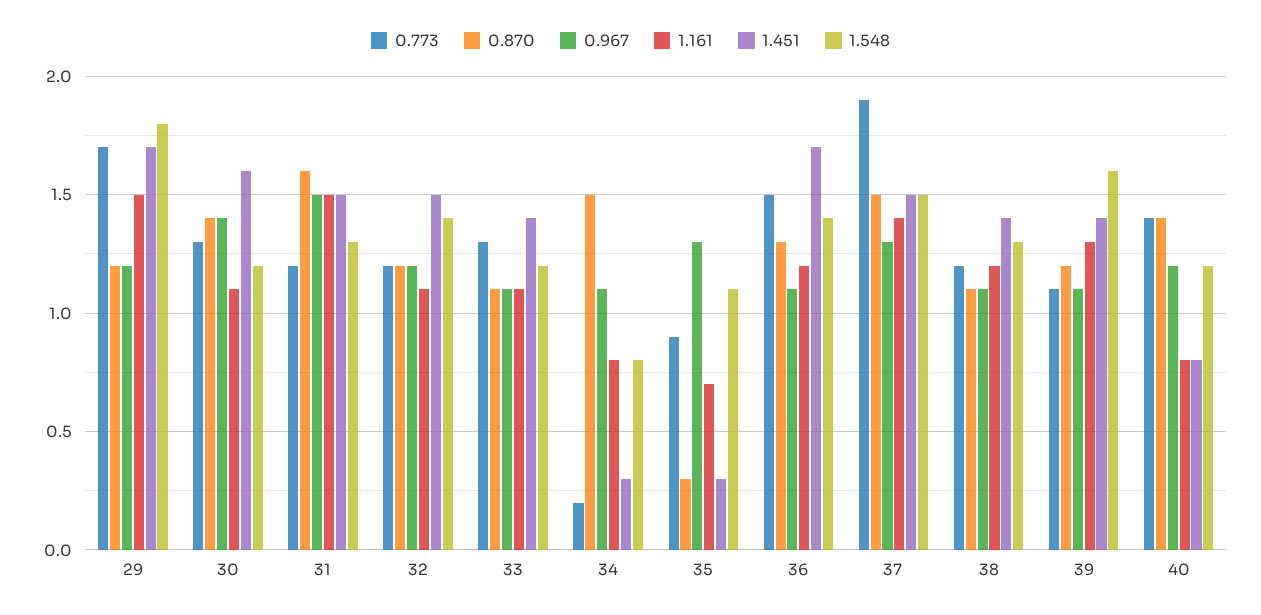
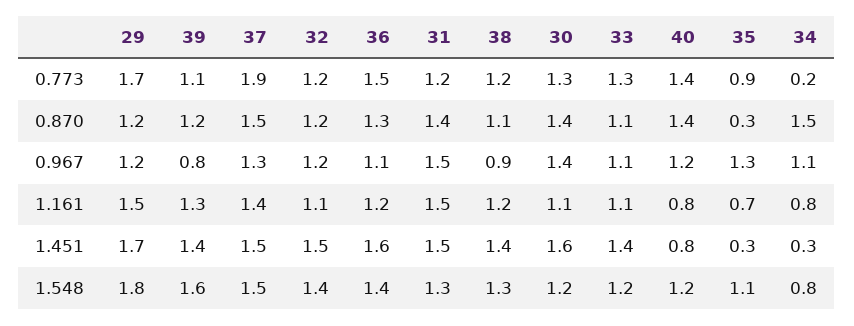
0.870, 31: 1.6 -> 1.4
1.451, 36: 1.7 -> 1.6
0.967, 38: 1.1 -> 0.9
0.967, 39: 1.1 -> 0.8

